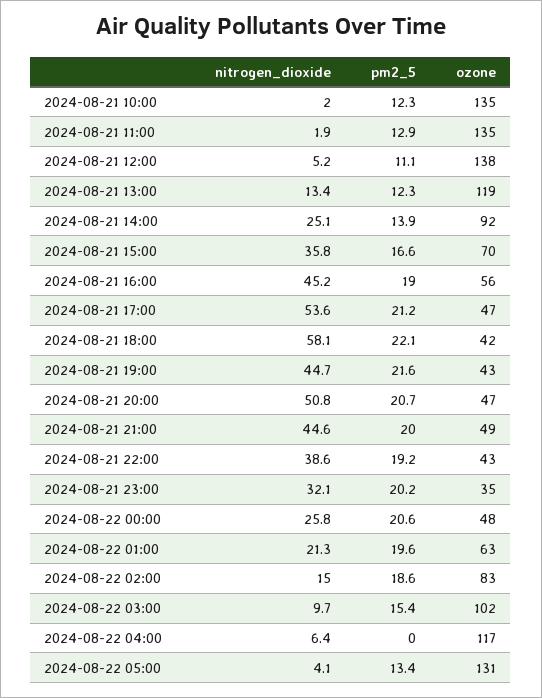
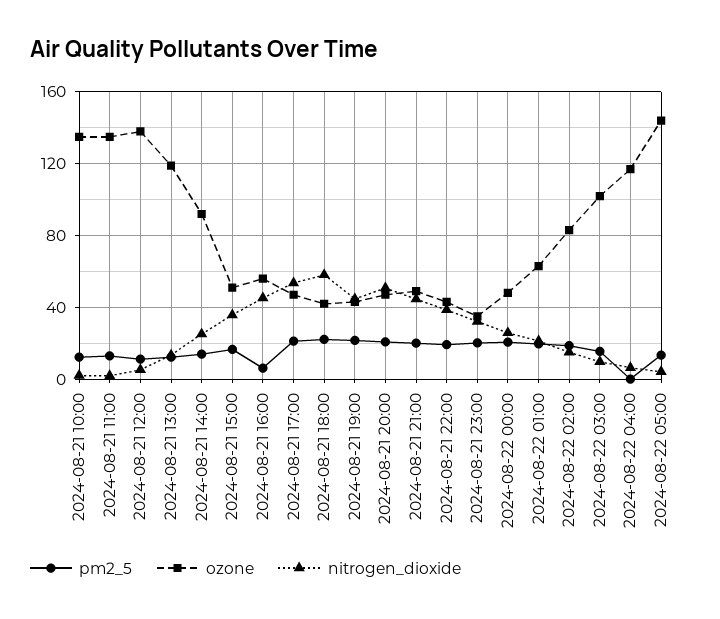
ozone, 2024-08-21 15:00: 70 -> 50
pm2_5, 2024-08-21 16:00: 19 -> 5
ozone, 2024-08-22 05:00: 131 -> 145

